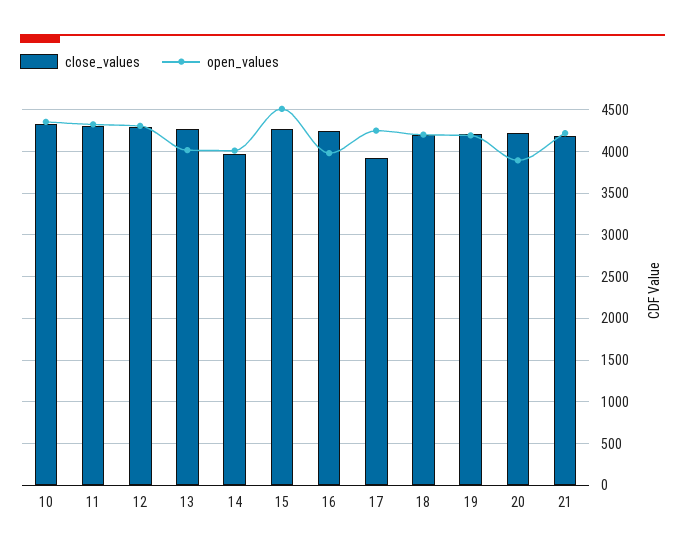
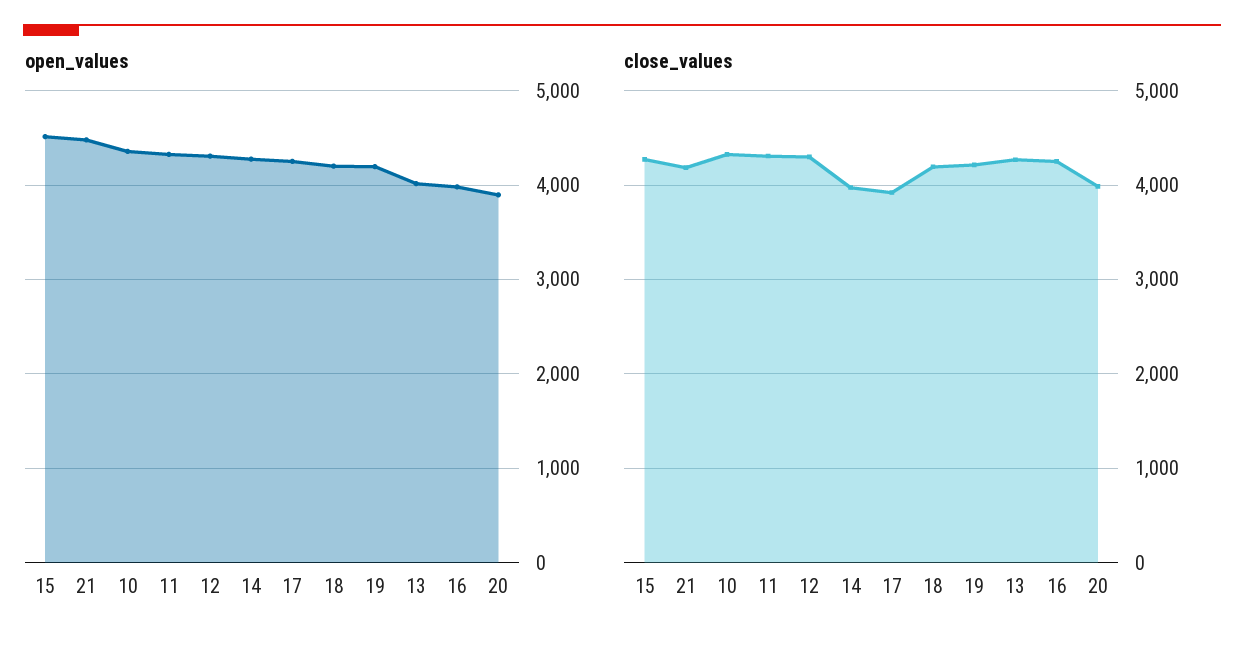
open_values, 14: 4000 -> 4300
close_values, 20: 4200 -> 4000
open_values, 21: 4200 -> 4500

